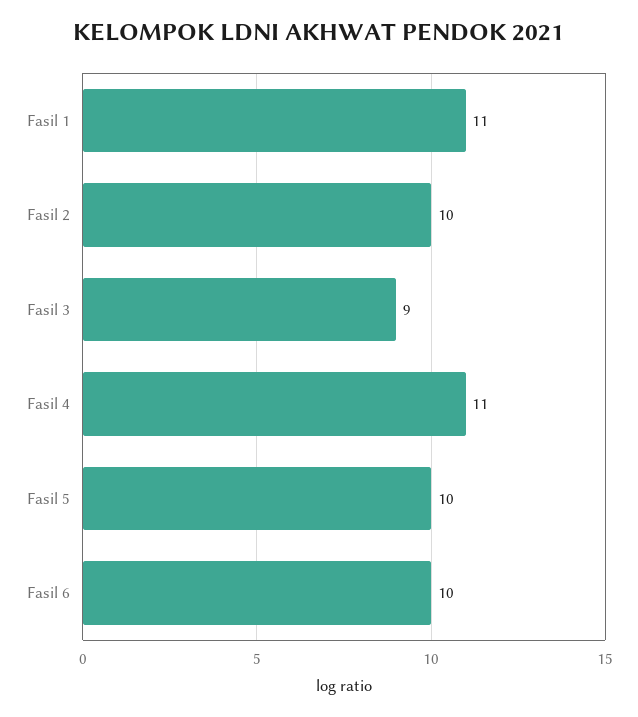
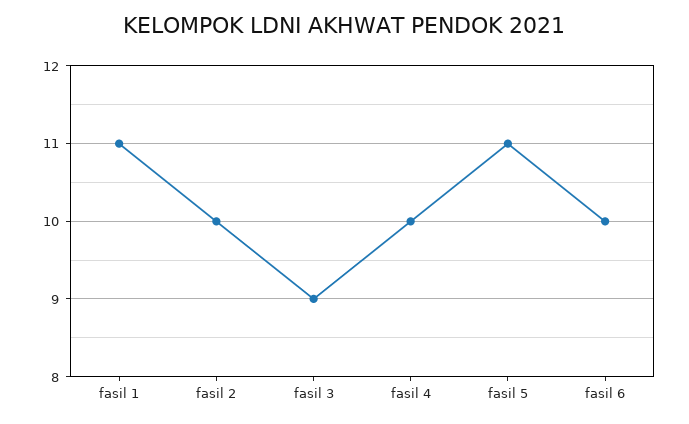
Fasil 4: 11 -> 10
Fasil 5: 10 -> 11

